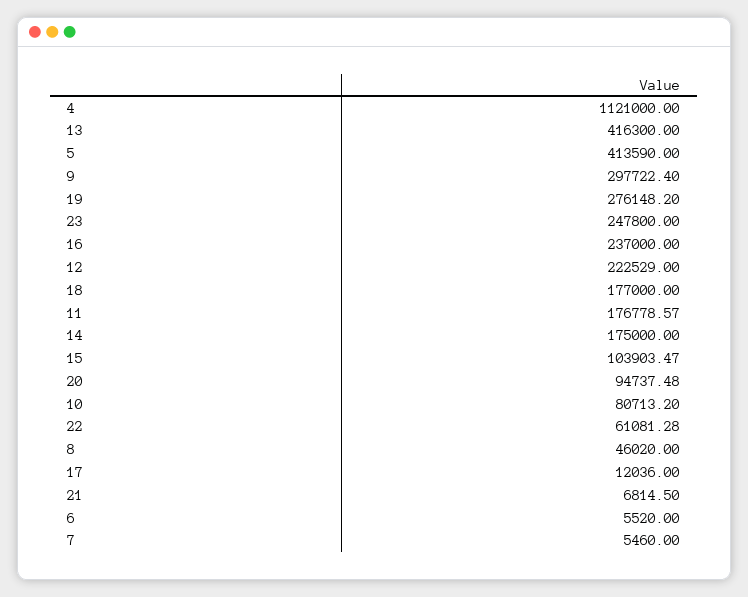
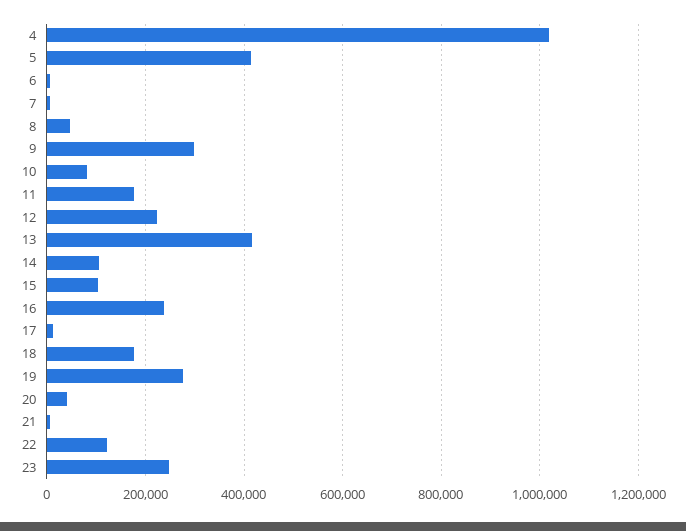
4: 1121000 -> 1020000
14: 175000 -> 100000
20: 94737.48 -> 40000
22: 61081.28 -> 120000

